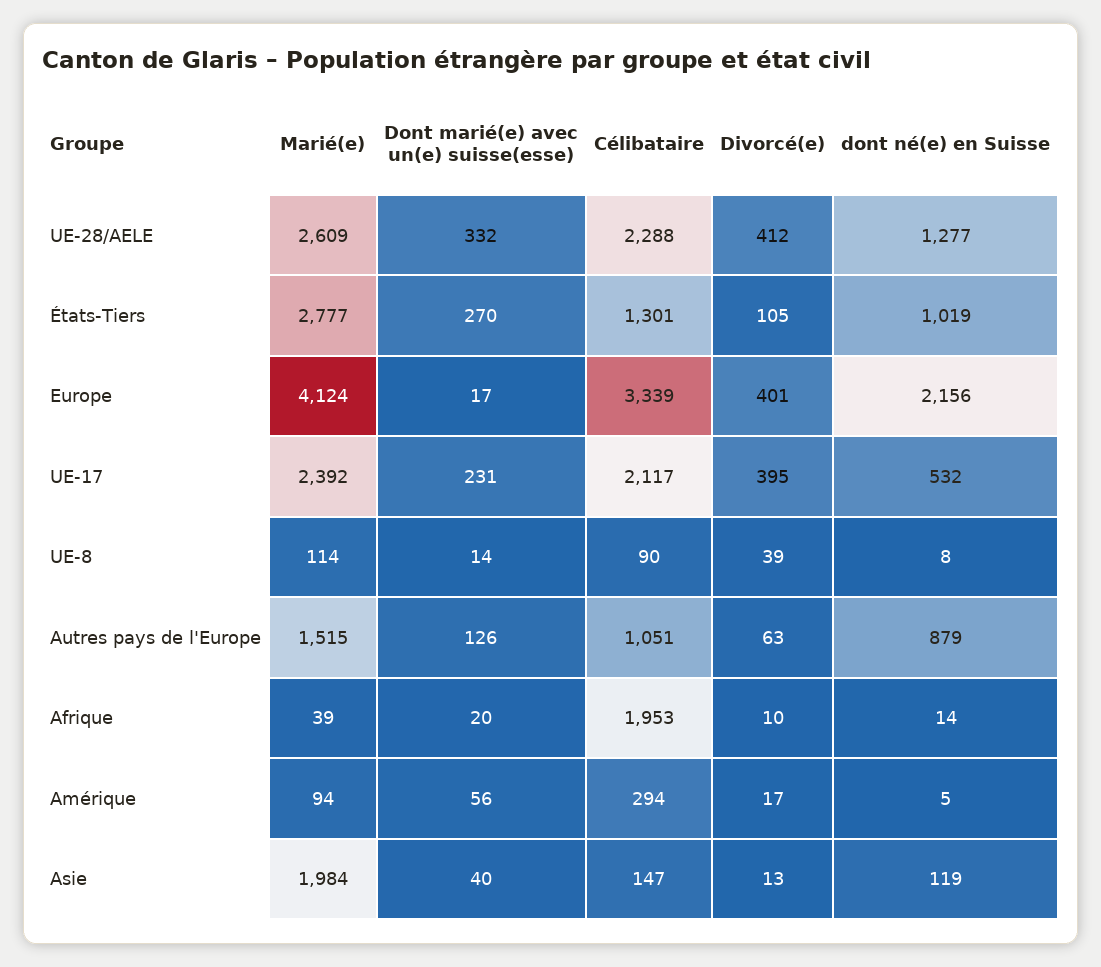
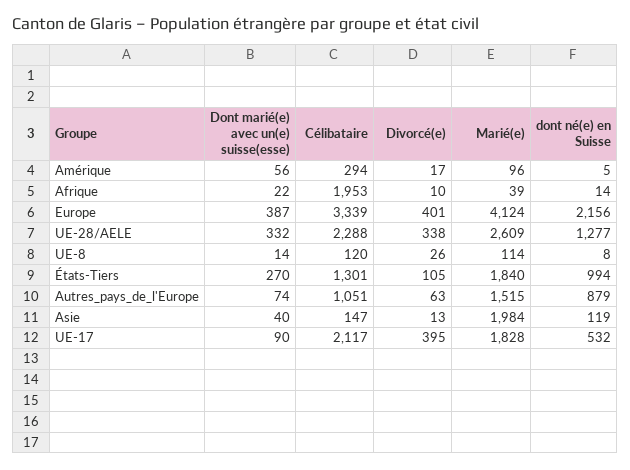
Divorcé(e), UE-28/AELE: 412 -> 338
Marié(e), États-Tiers: 2777 -> 1840
dont né(e) en Suisse, États-Tiers: 1019 -> 994
Dont marié(e) avec un(e) suisse(esse), Europe: 17 -> 387
Marié(e), UE-17: 2392 -> 1828
Dont marié(e) avec un(e) suisse(esse), UE-17: 231 -> 90
Célibataire, UE-8: 90 -> 120
Divorcé(e), UE-8: 39 -> 26
Dont marié(e) avec un(e) suisse(esse), Autres pays de l'Europe: 126 -> 74
Dont marié(e) avec un(e) suisse(esse), Afrique: 20 -> 22
Marié(e), Amérique: 94 -> 96

